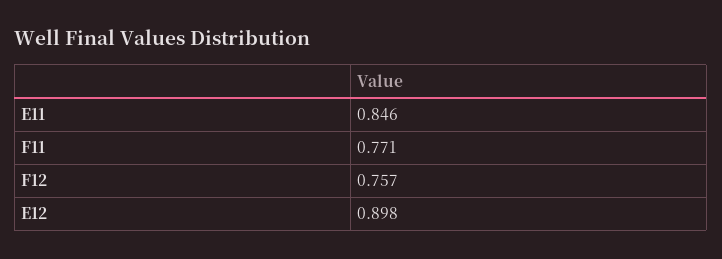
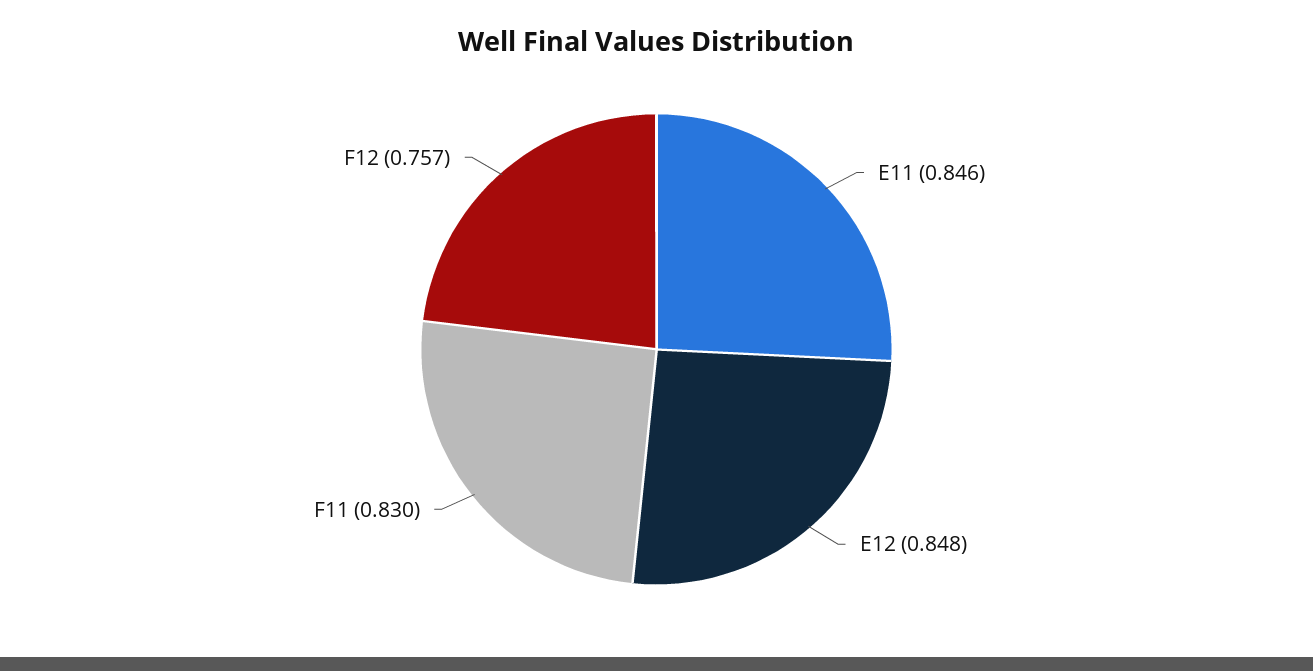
F11: 0.771 -> 0.83
E12: 0.898 -> 0.848

